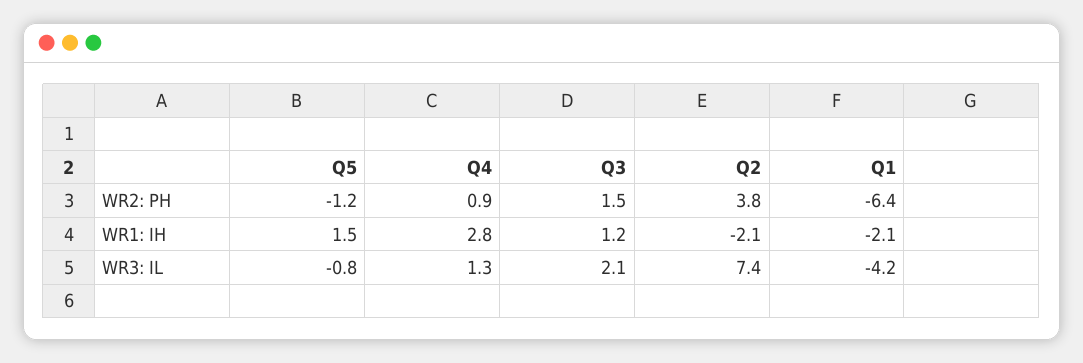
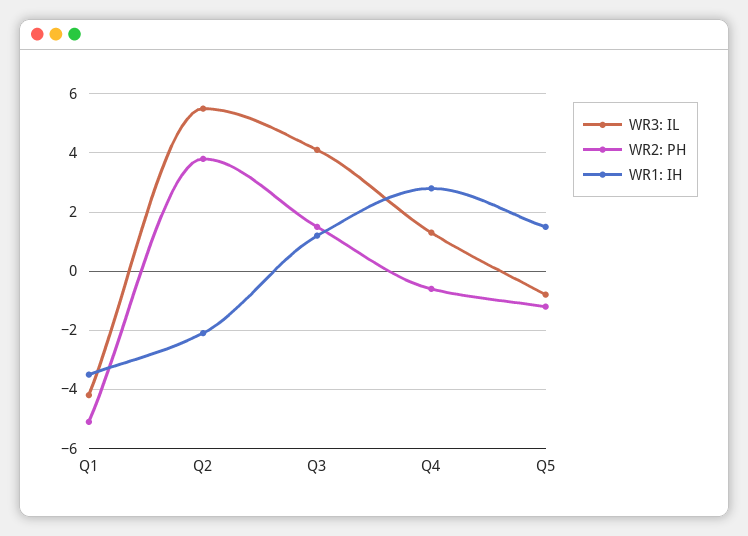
WR2: PH, Q4: 0.9 -> -0.5
WR2: PH, Q1: -6.4 -> -5
WR1: IH, Q1: -2.1 -> -3.5
WR3: IL, Q3: 2.1 -> 4
WR3: IL, Q2: 7.4 -> 5.5

